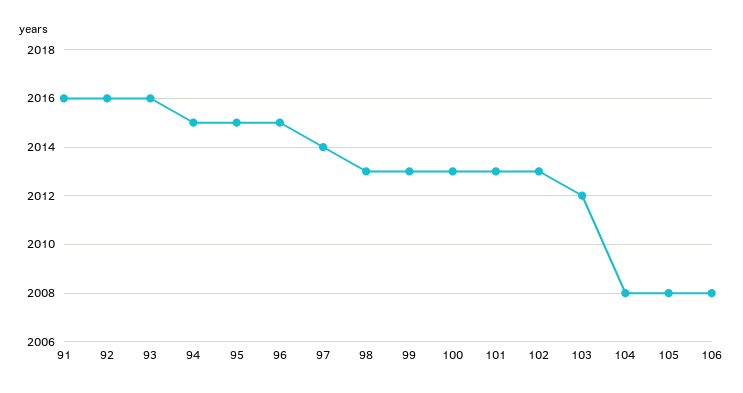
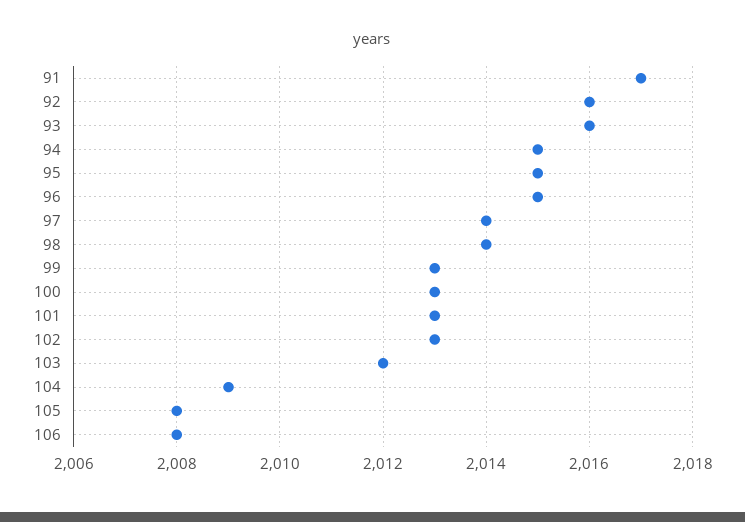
91: 2016 -> 2017
98: 2013 -> 2014
104: 2008 -> 2009

